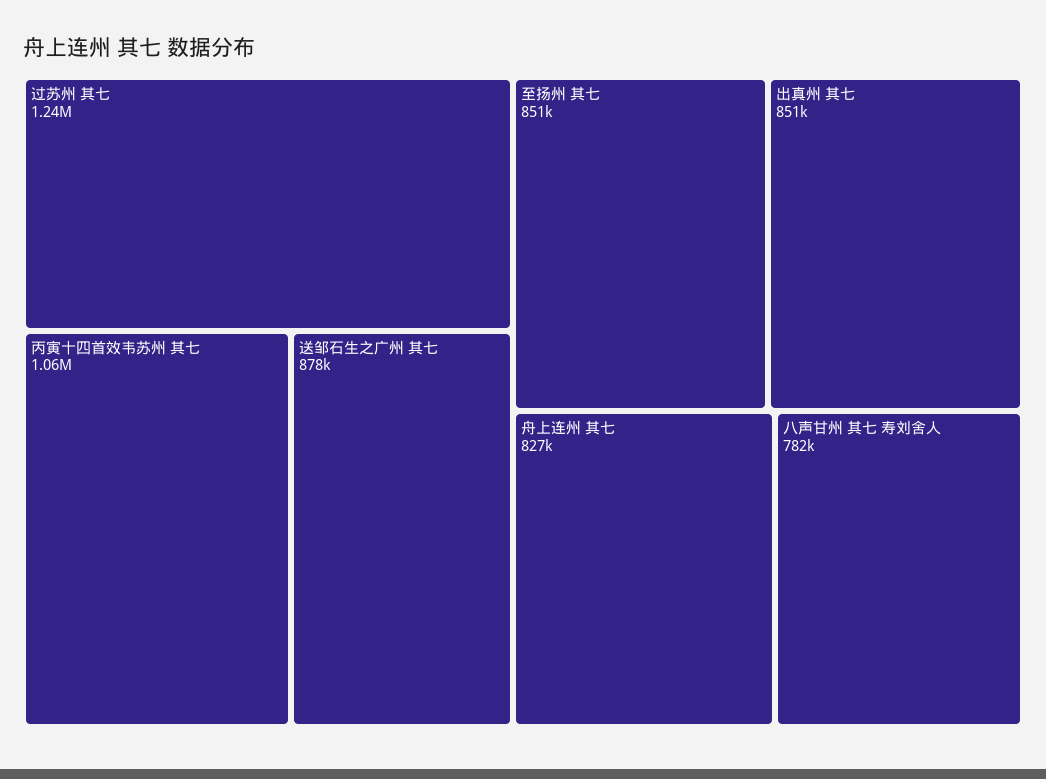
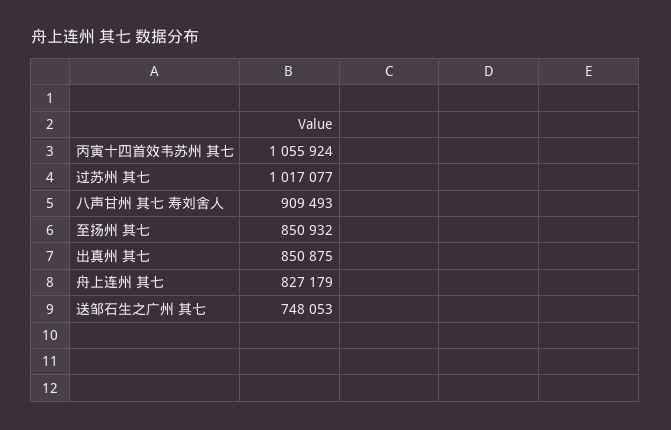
过苏州 其七: 1240000 -> 1017077
送邹石生之广州 其七: 878000 -> 748053
八声甘州 其七 寿刘舍人: 782000 -> 909493

